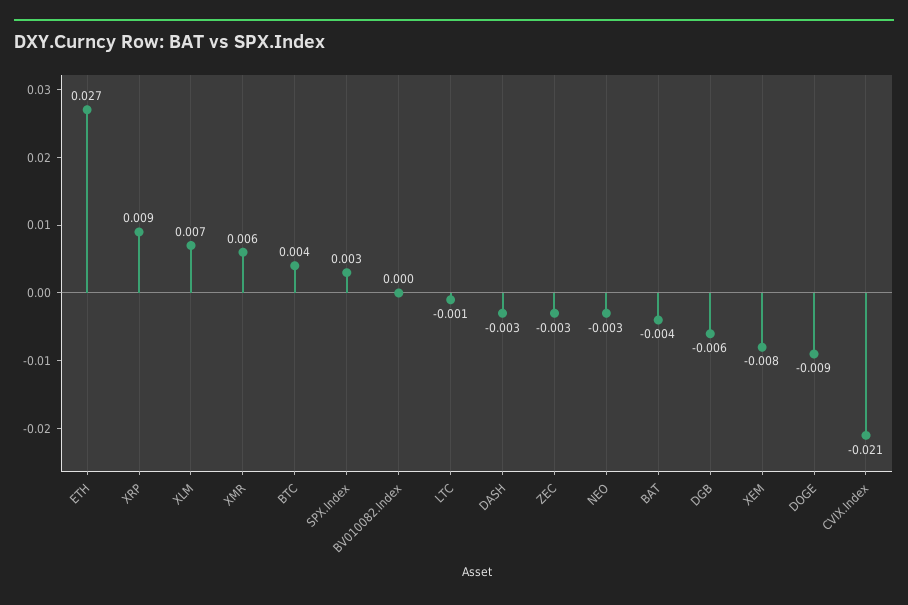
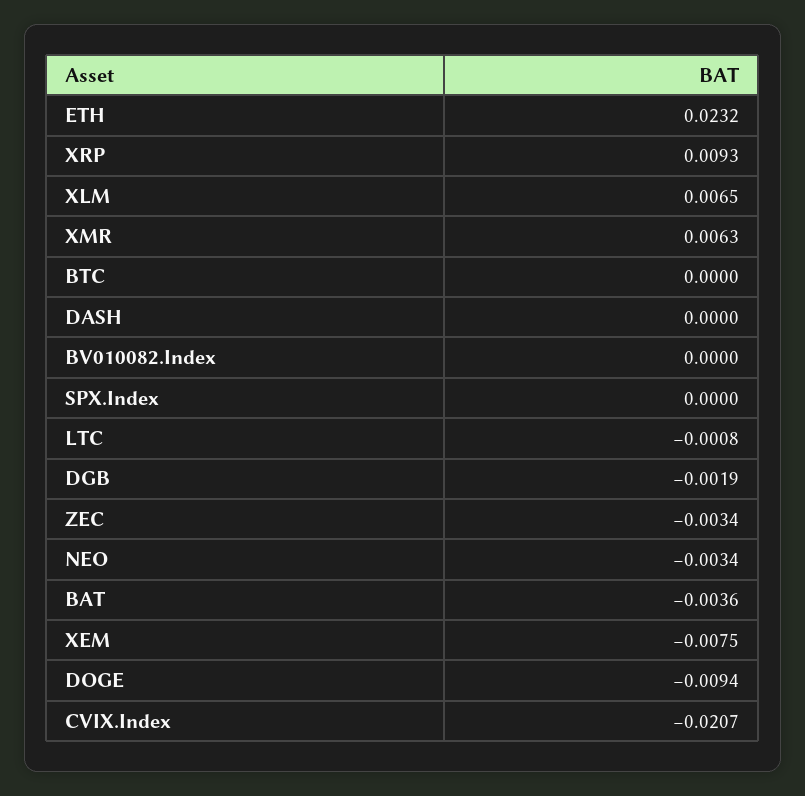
ETH: 0.027 -> 0.0232
BTC: 0.004 -> 0
SPX.Index: 0.003 -> 0
DASH: -0.003 -> 0
DGB: -0.006 -> -0.0019

